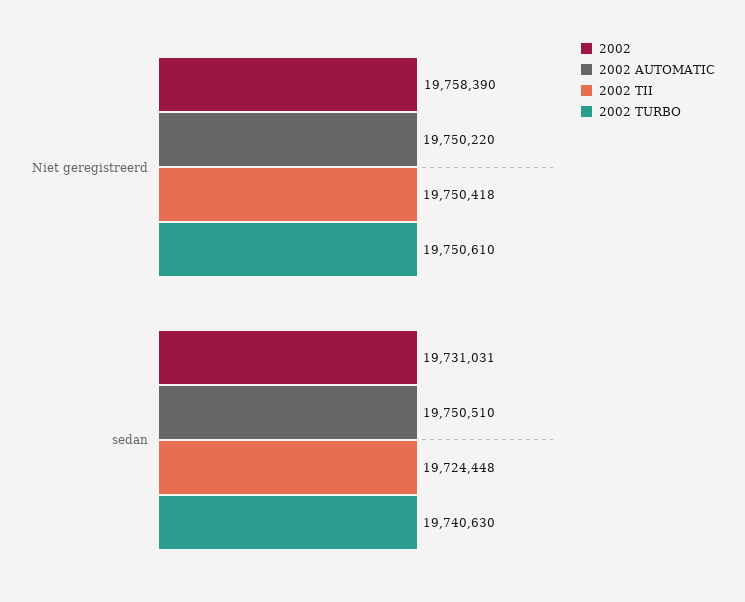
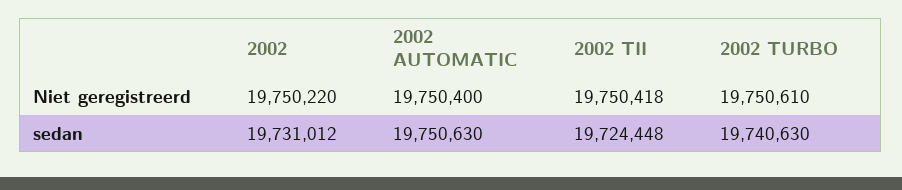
2002, Niet geregistreerd: 19758390 -> 19750220
2002 AUTOMATIC, Niet geregistreerd: 19750220 -> 19750400
2002, sedan: 19731031 -> 19731012
2002 AUTOMATIC, sedan: 19750510 -> 19750630

